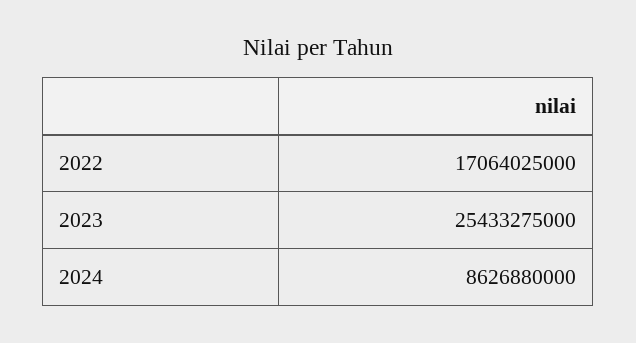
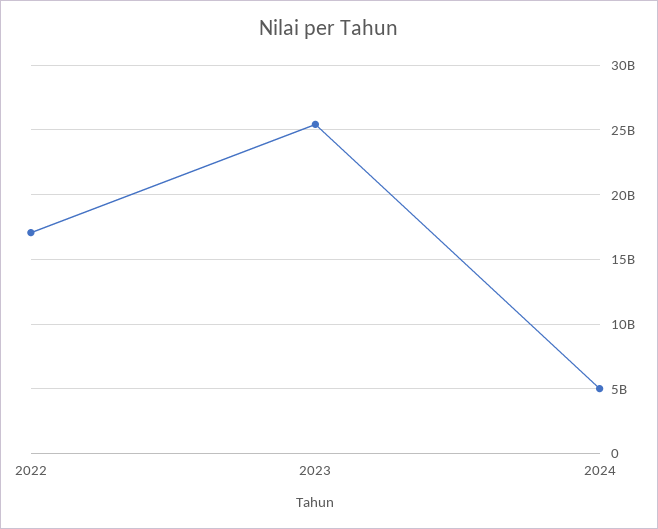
2024: 8626880000 -> 5000000000

